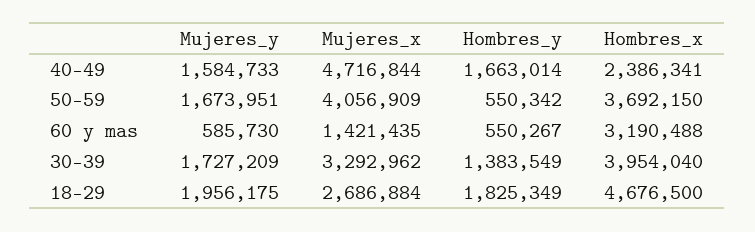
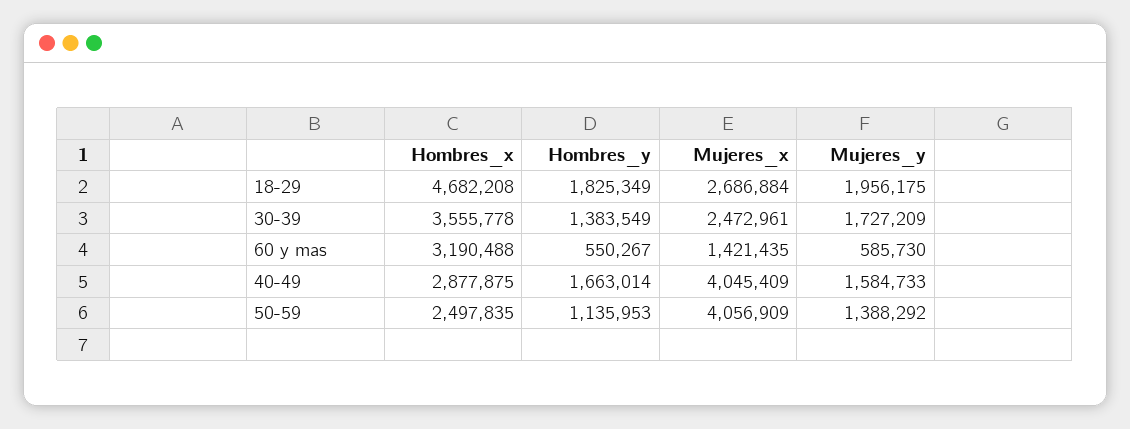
Mujeres_x, 40-49: 4716844 -> 4045409
Hombres_x, 40-49: 2386341 -> 2877875
Mujeres_y, 50-59: 1673951 -> 1388292
Hombres_y, 50-59: 550342 -> 1135953
Hombres_x, 50-59: 3692150 -> 2497835
Mujeres_x, 30-39: 3292962 -> 2472961
Hombres_x, 30-39: 3954040 -> 3555778
Hombres_x, 18-29: 4676500 -> 4682208

